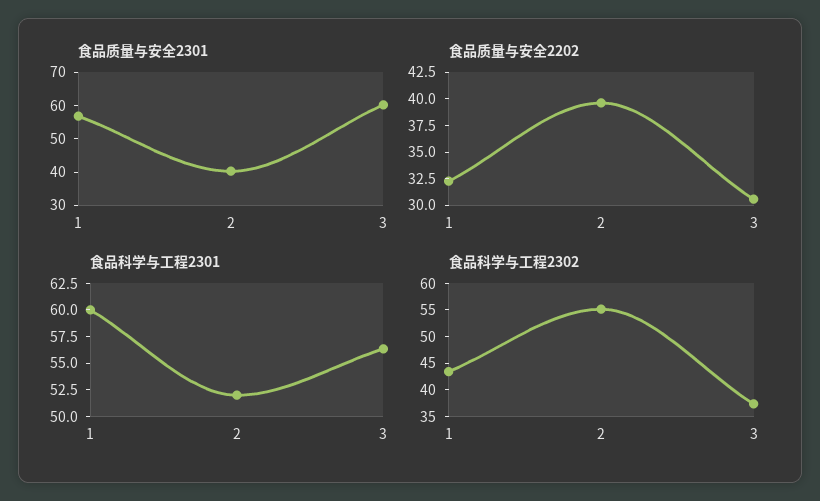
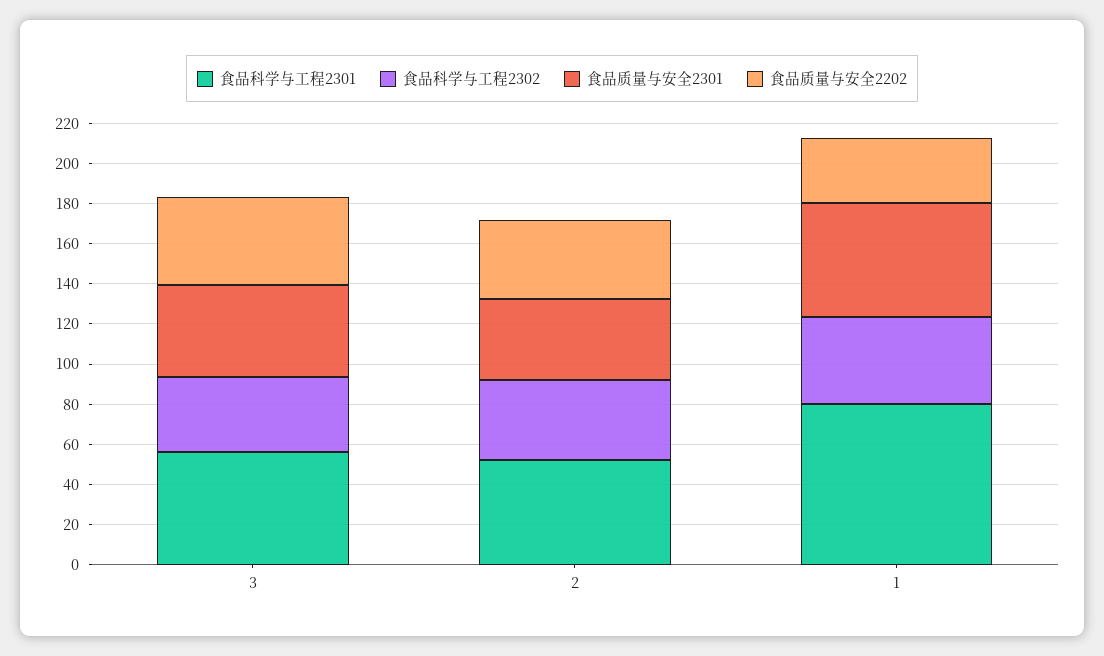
食品质量与安全2301, 3: 60 -> 45
食品质量与安全2202, 3: 30 -> 45
食品科学与工程2301, 1: 60 -> 80
食品科学与工程2302, 2: 55 -> 40

